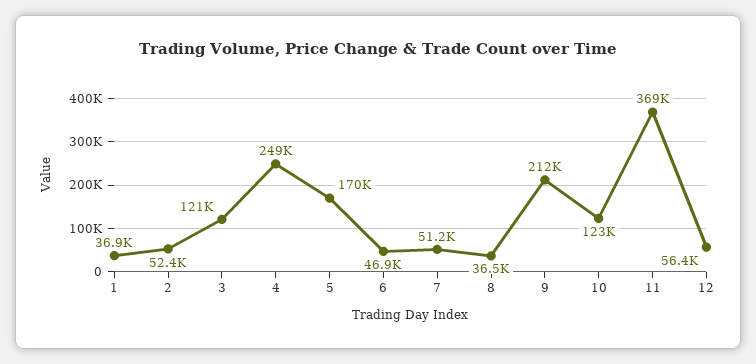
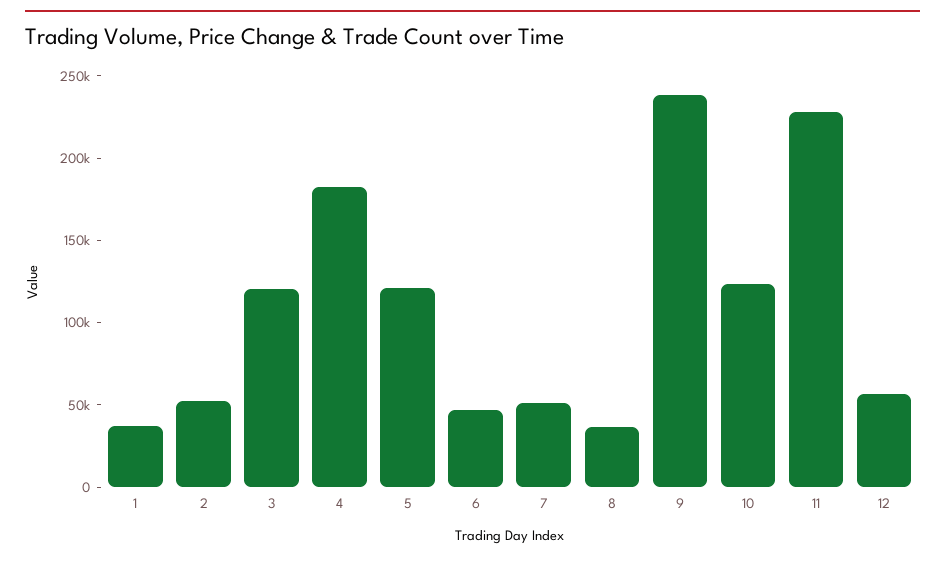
4: 249000 -> 180000
5: 170000 -> 120000
9: 212000 -> 240000
11: 369000 -> 230000

